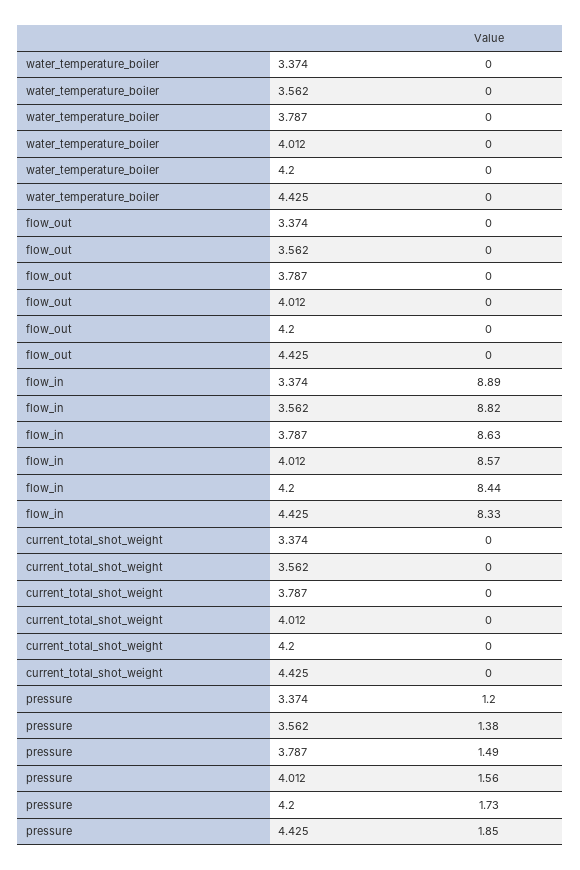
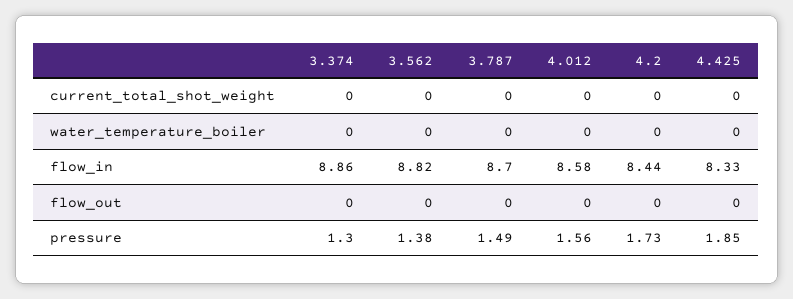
flow_in, 3.374: 8.89 -> 8.86
flow_in, 3.787: 8.63 -> 8.7
flow_in, 4.012: 8.57 -> 8.58
pressure, 3.374: 1.2 -> 1.3

